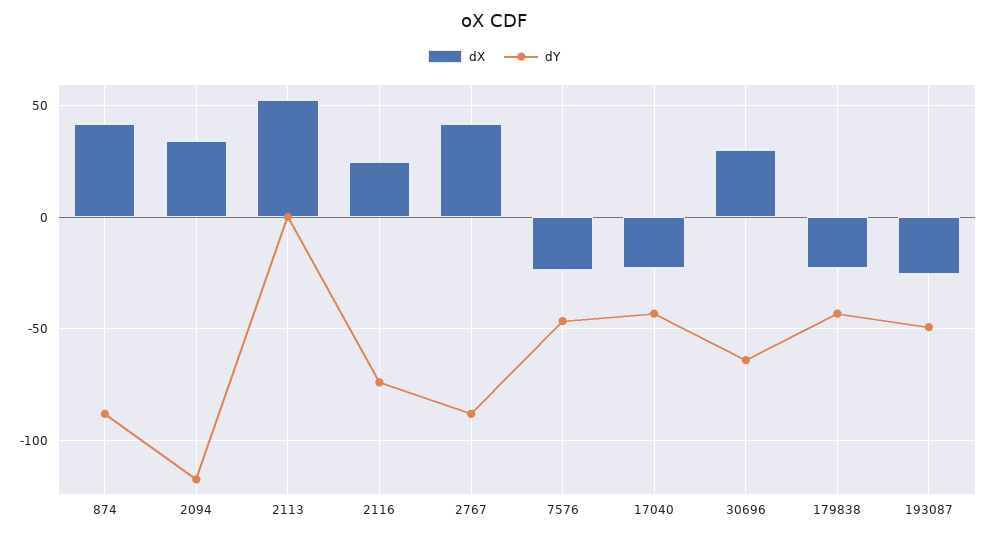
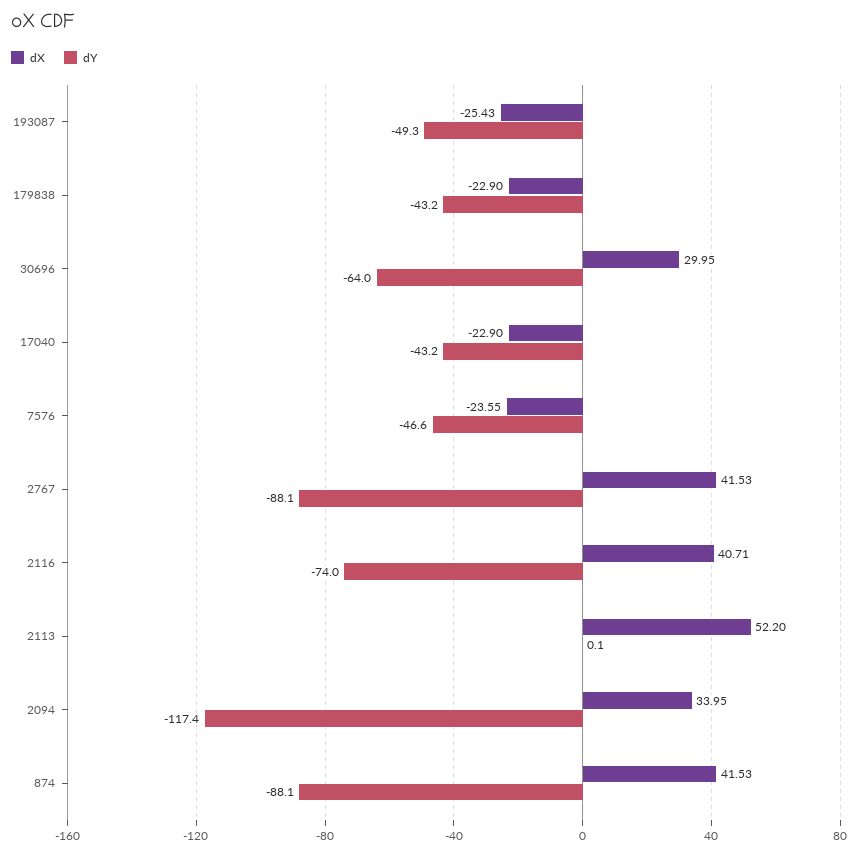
dX, 2116: 25 -> 40.71

